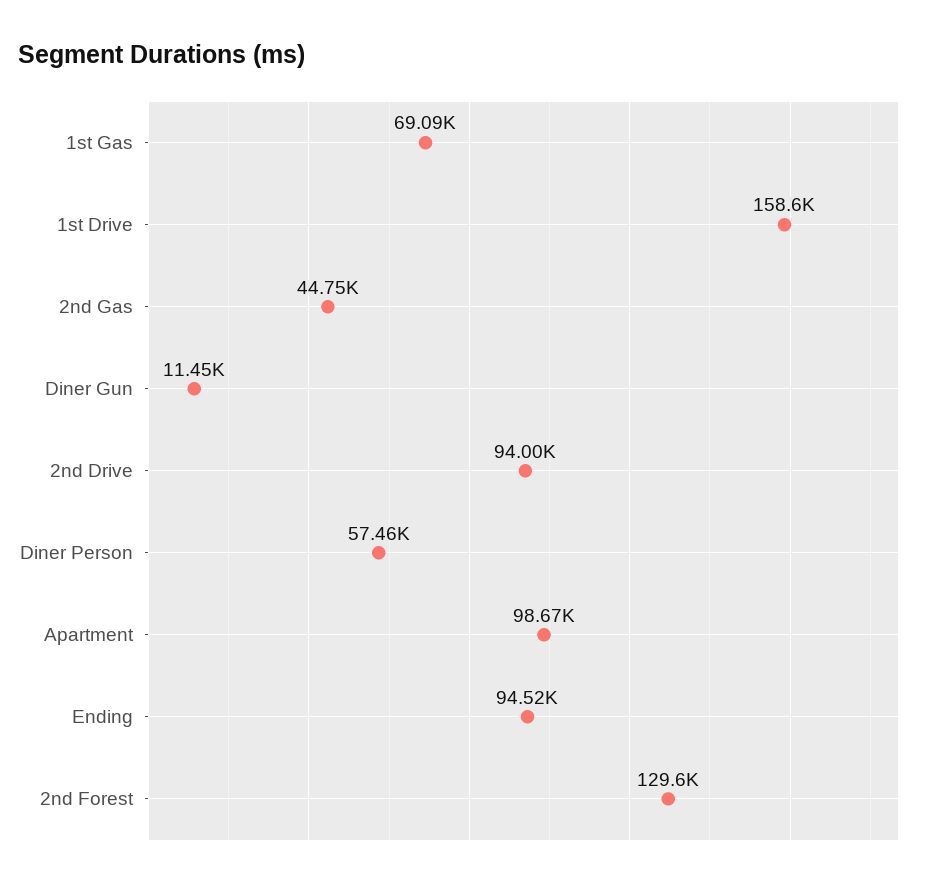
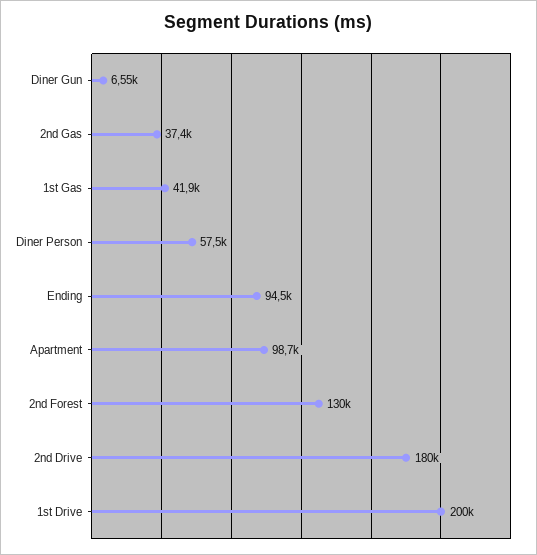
1st Gas: 69090 -> 41900
1st Drive: 158600 -> 200000
2nd Gas: 44750 -> 37400
Diner Gun: 11450 -> 6550
2nd Drive: 94000 -> 180000

